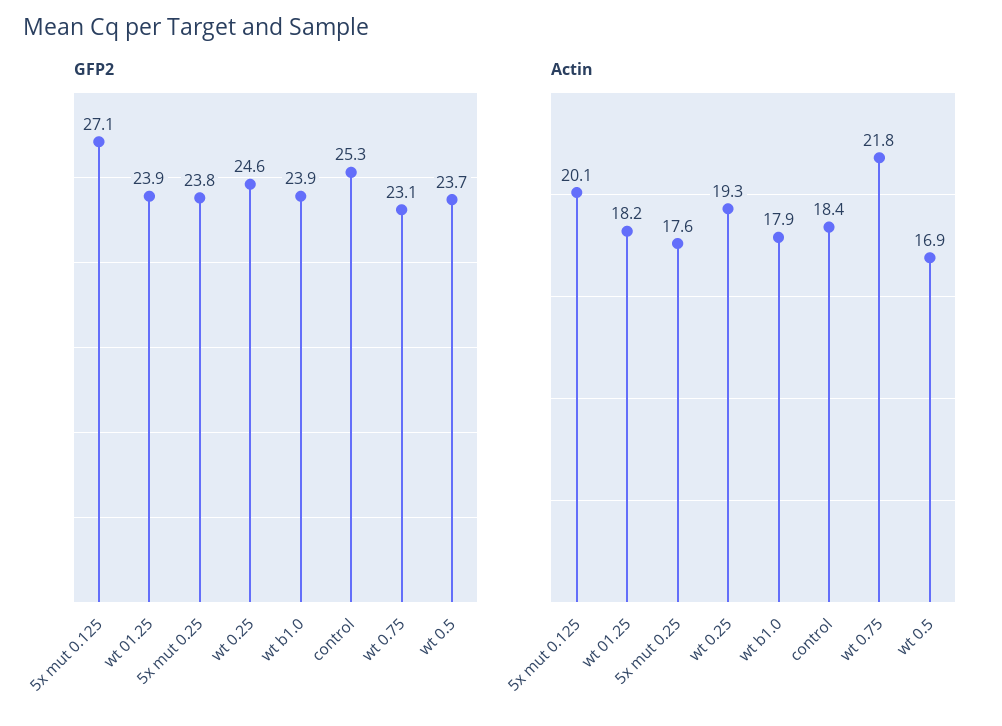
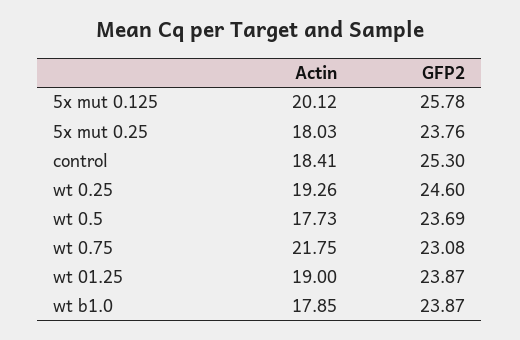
GFP2, 5x mut 0.125: 27.1 -> 25.78
Actin, wt 01.25: 18.2 -> 19
Actin, 5x mut 0.25: 17.6 -> 18.03
Actin, wt 0.5: 16.9 -> 17.73

